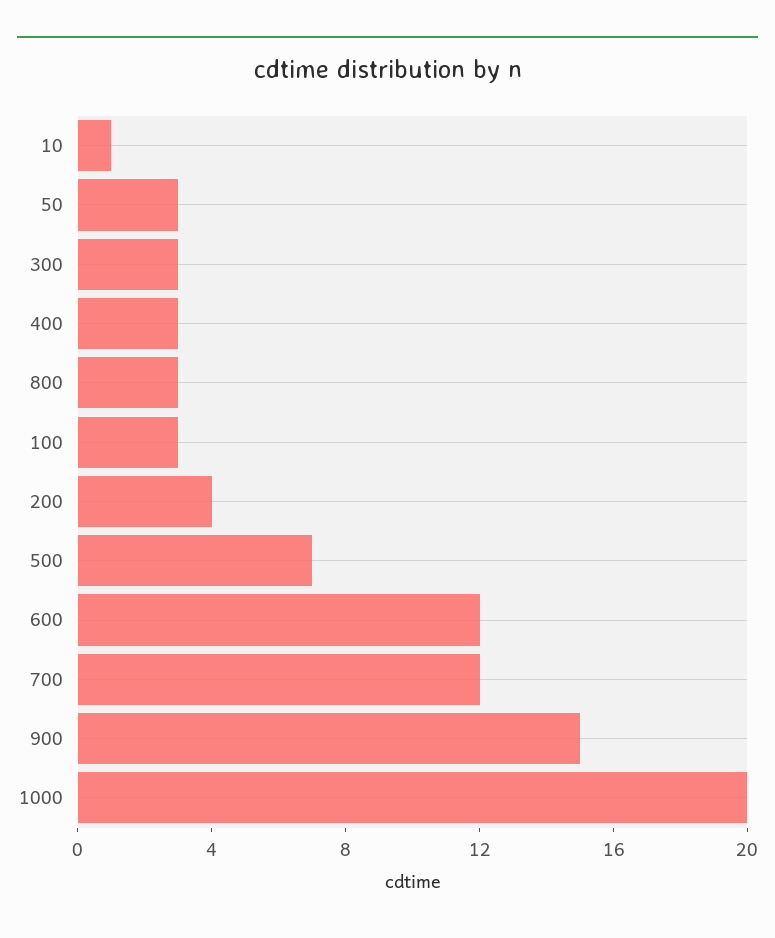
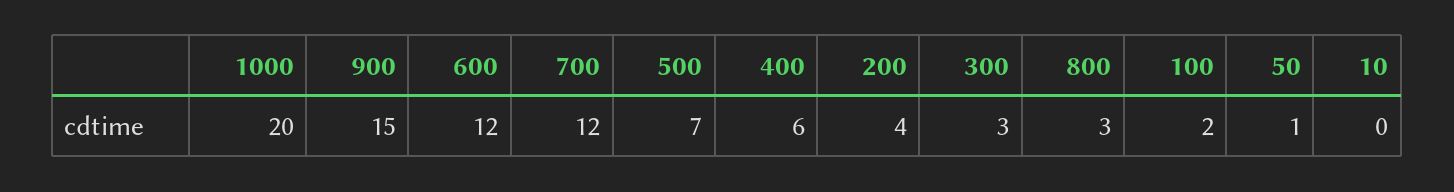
10: 1 -> 0
50: 3 -> 1
400: 3 -> 6
100: 3 -> 2

